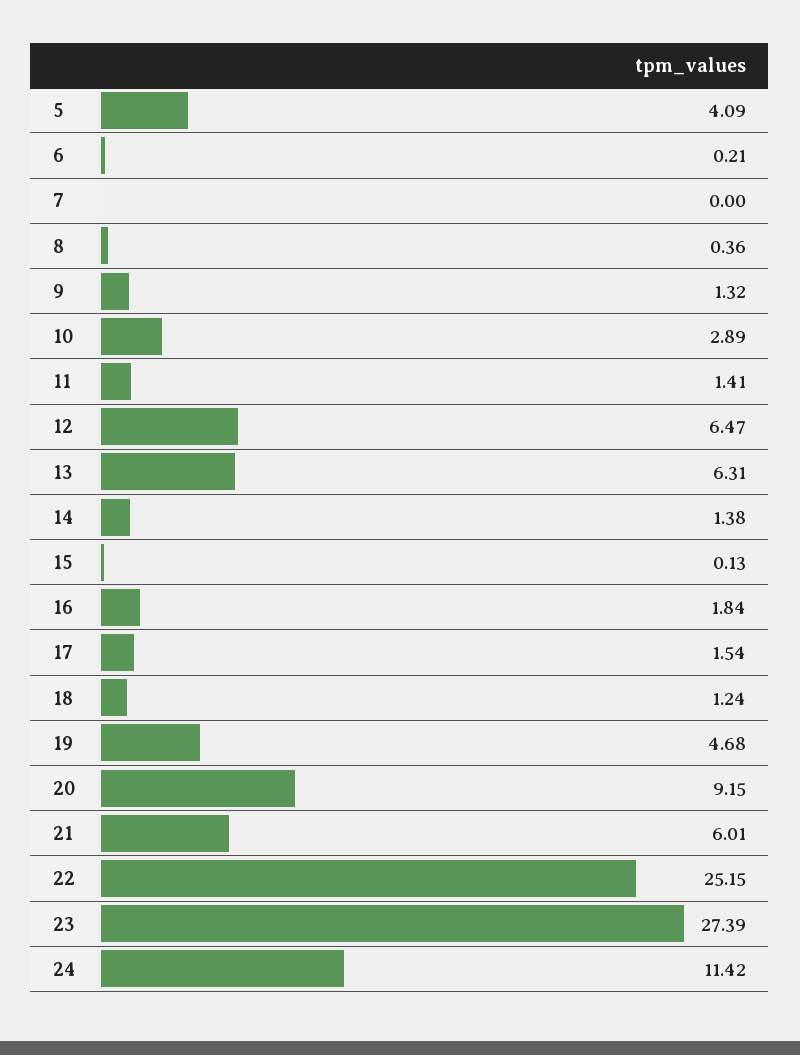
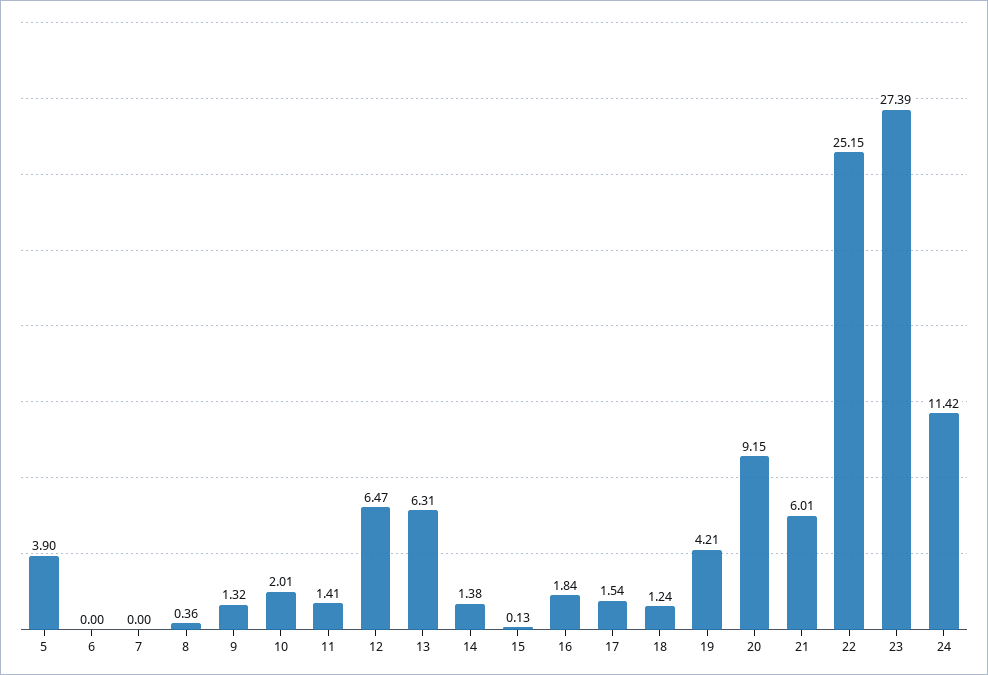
5: 4.09 -> 3.9
6: 0.21 -> 0
10: 2.89 -> 2.01
19: 4.68 -> 4.21

